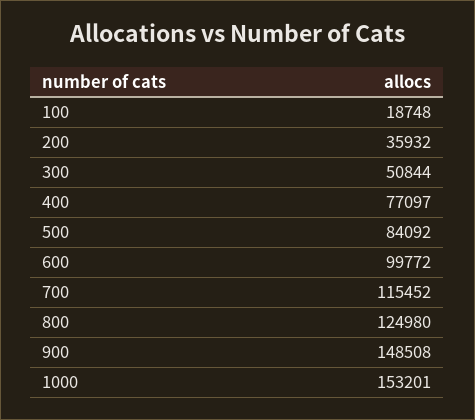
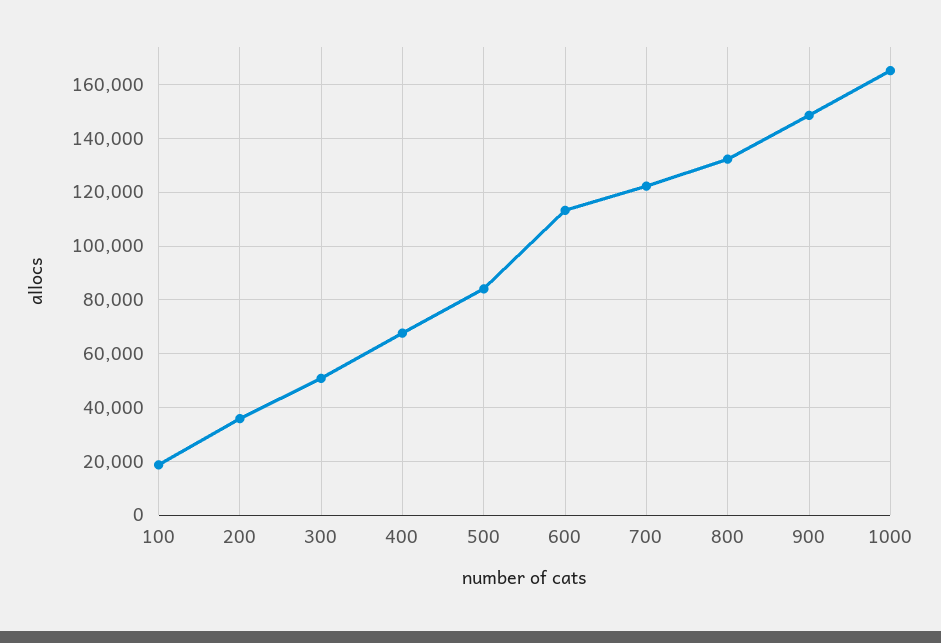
400: 77097 -> 67500
600: 99772 -> 112500
700: 115452 -> 122500
800: 124980 -> 132500
1000: 153201 -> 165000

